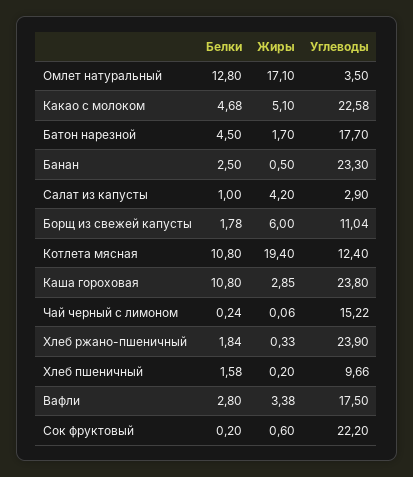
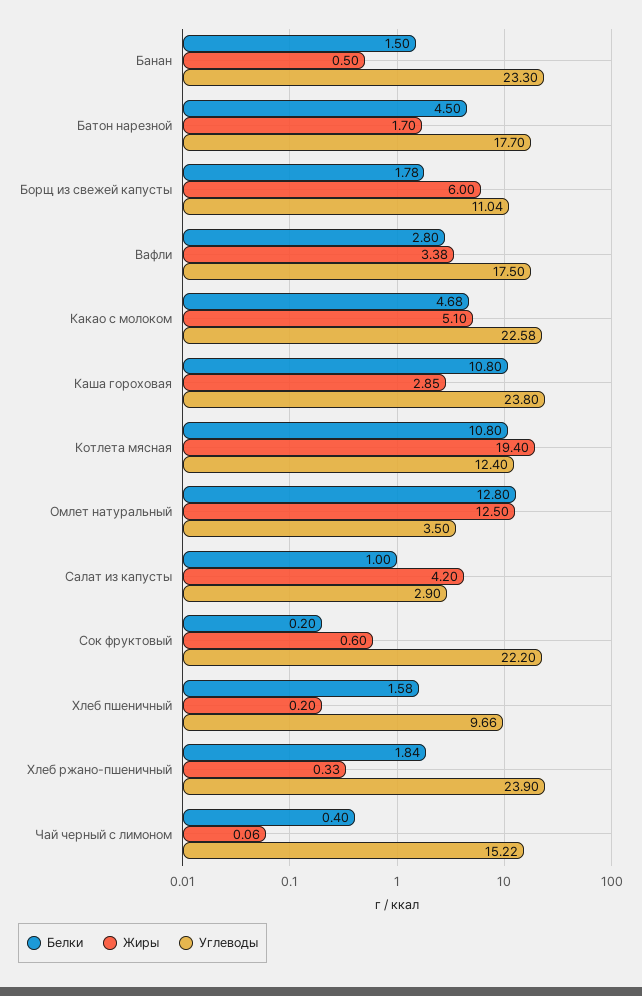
Жиры, Омлет натуральный: 17.1 -> 12.5
Белки, Банан: 2.5 -> 1.5
Белки, Чай черный с лимоном: 0.24 -> 0.4

